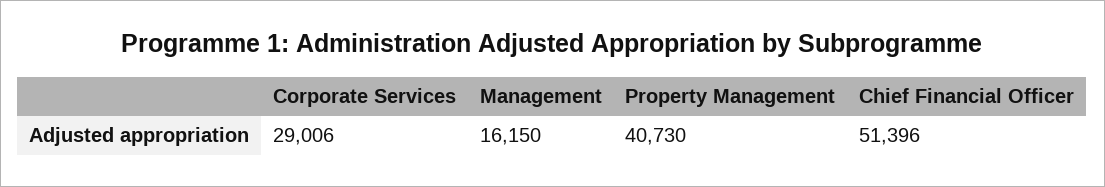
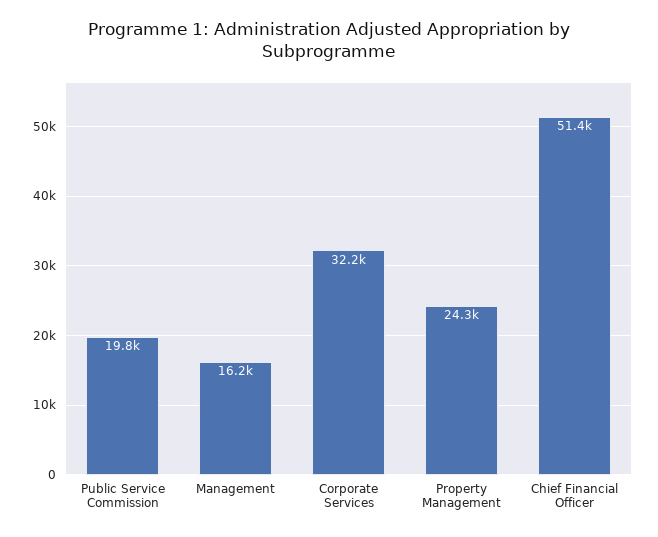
Corporate Services: 29006 -> 32200
Property Management: 40730 -> 24300
Public Service Commission: none -> 19800

